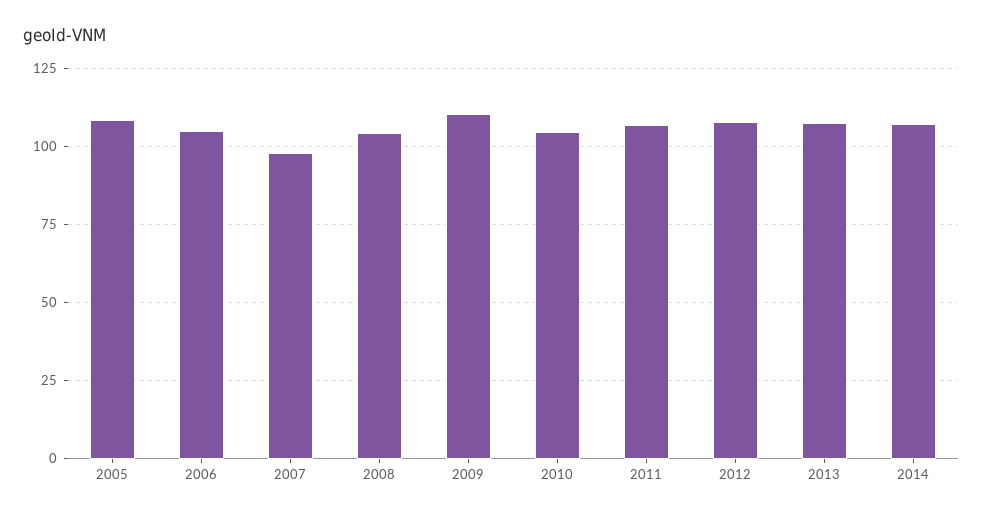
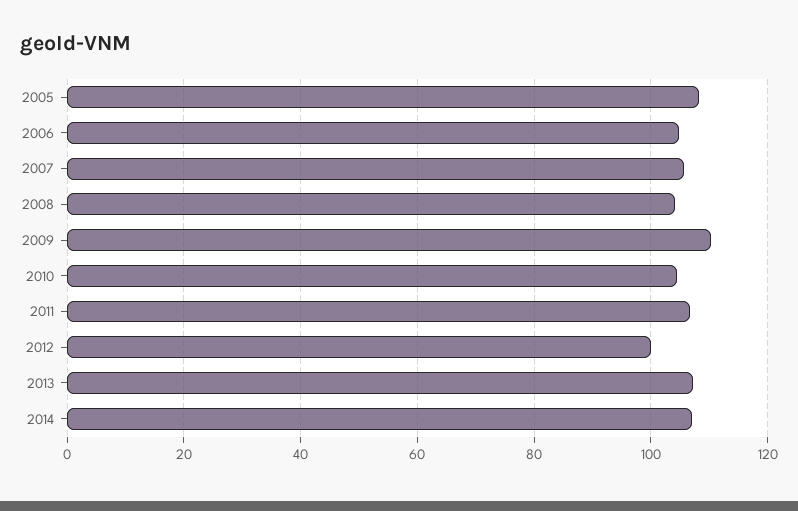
2007: 97.5 -> 106
2012: 107.5 -> 100

